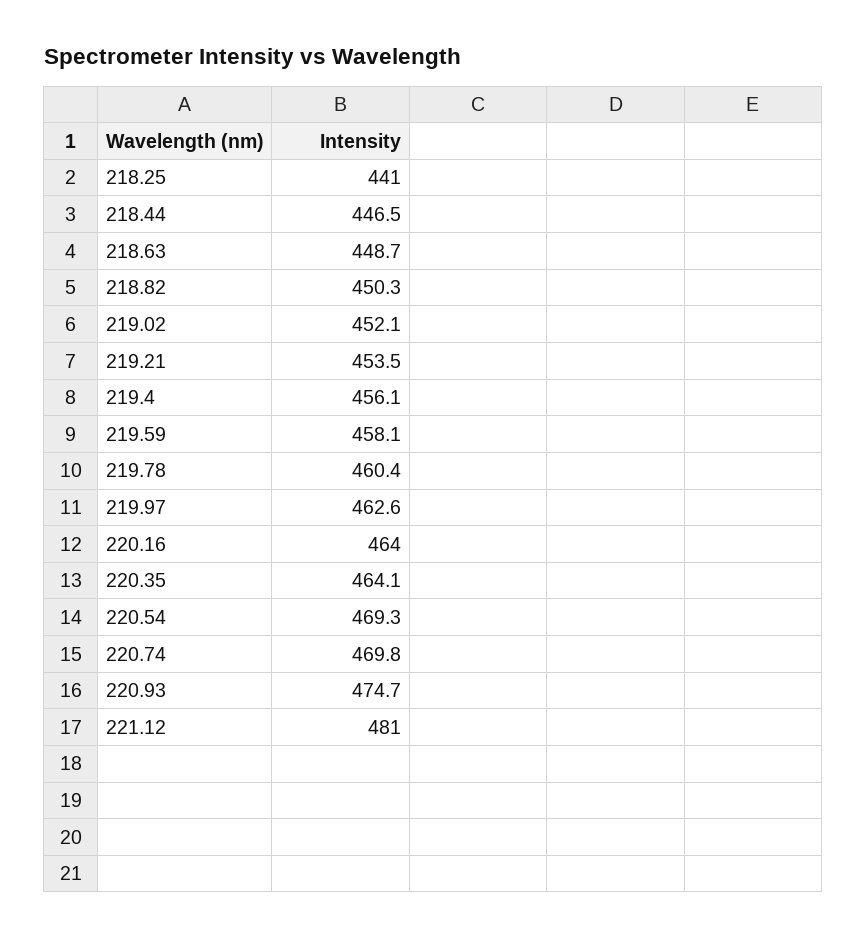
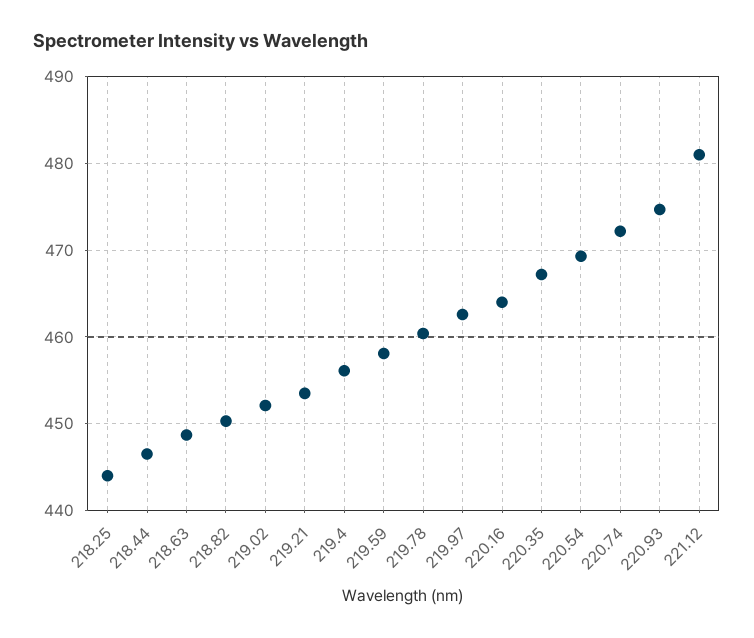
218.25: 441 -> 444
220.35: 464.1 -> 467
220.74: 469.8 -> 472

